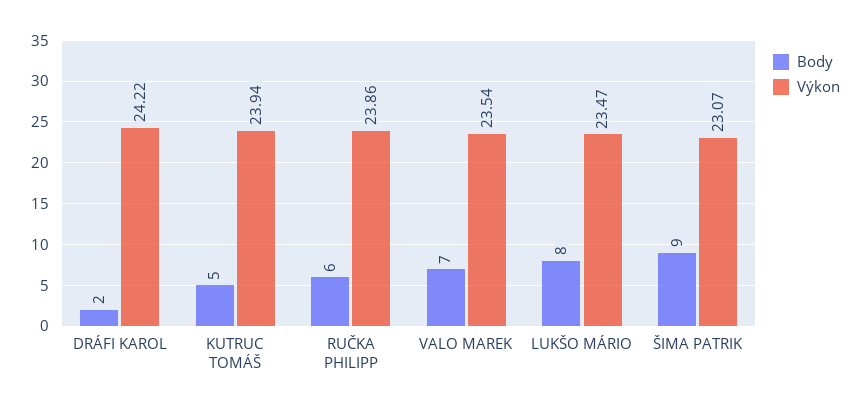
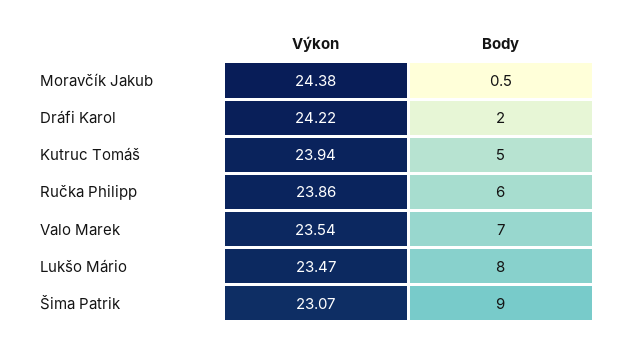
Výkon, Moravčík Jakub: none -> 24.38
Body, Moravčík Jakub: none -> 0.5

